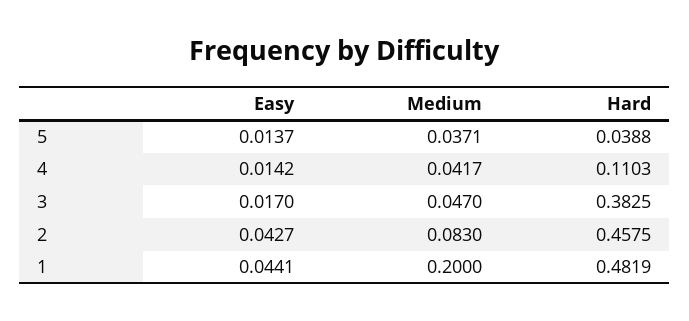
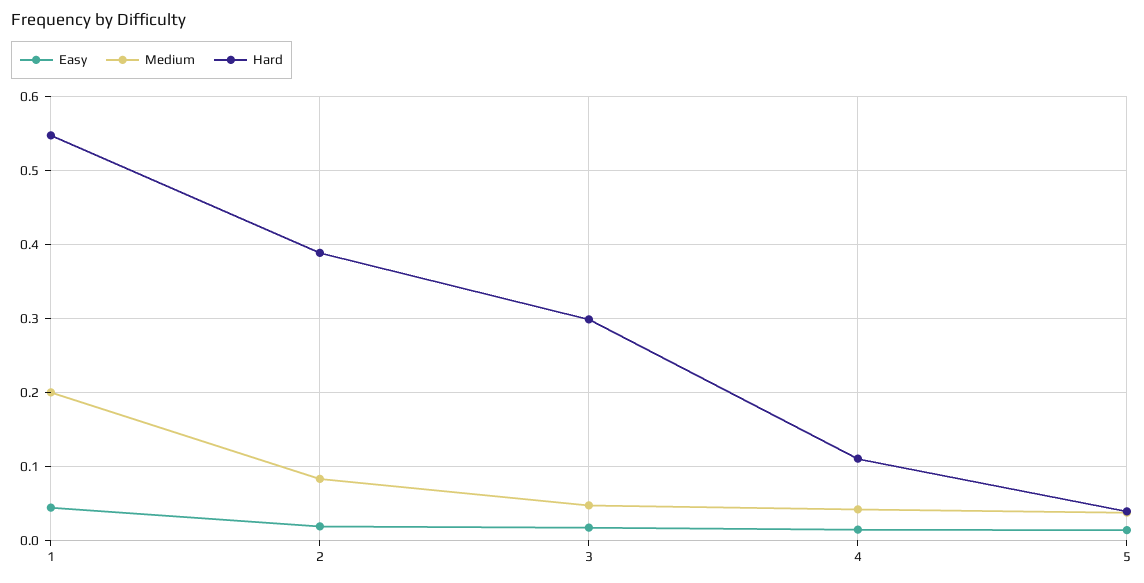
Hard, 3: 0.3825 -> 0.3
Easy, 2: 0.0427 -> 0.02
Hard, 2: 0.4575 -> 0.39
Hard, 1: 0.4819 -> 0.55

